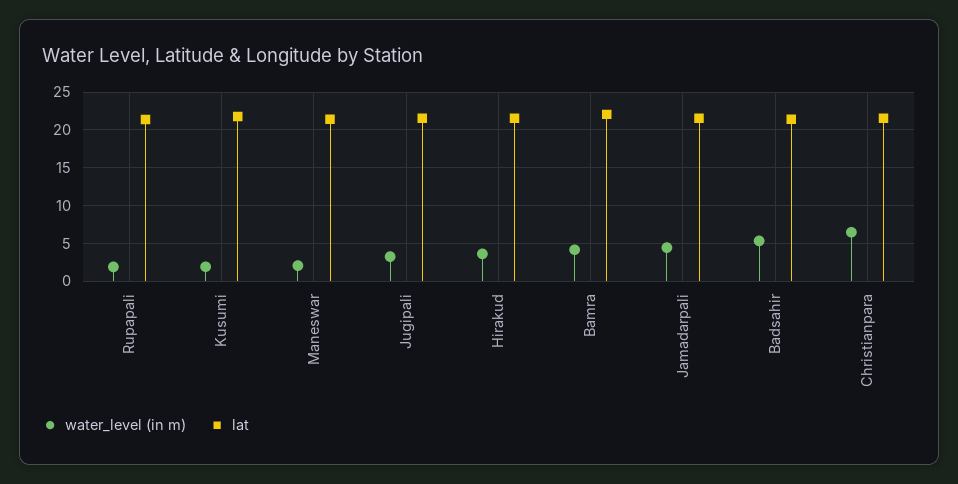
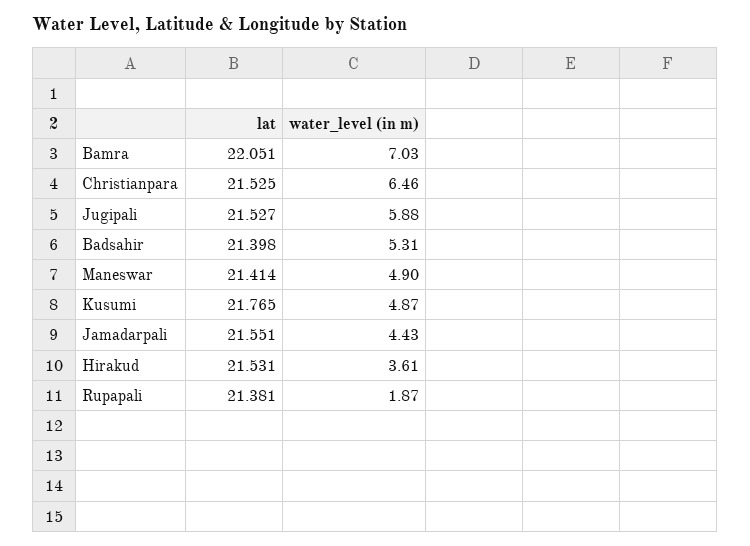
water_level (in m), Kusumi: 2 -> 4.87
water_level (in m), Maneswar: 2 -> 4.9
water_level (in m), Jugipali: 3 -> 5.88
water_level (in m), Bamra: 4 -> 7.03

